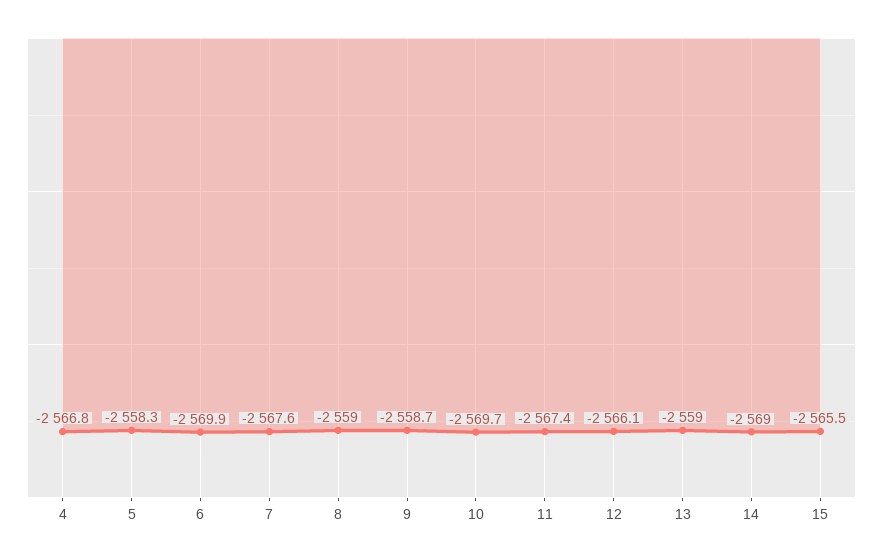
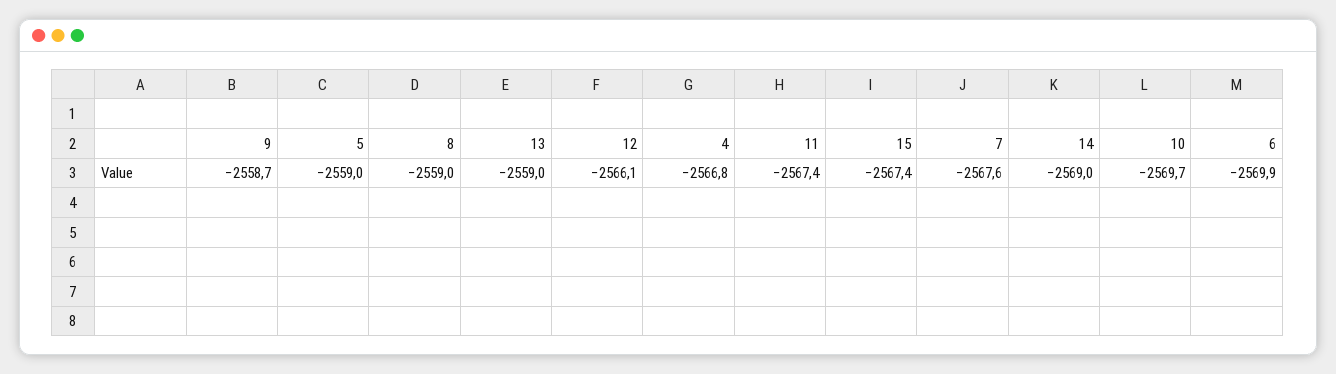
5: -2558.3 -> -2559
15: -2565.5 -> -2567.4

